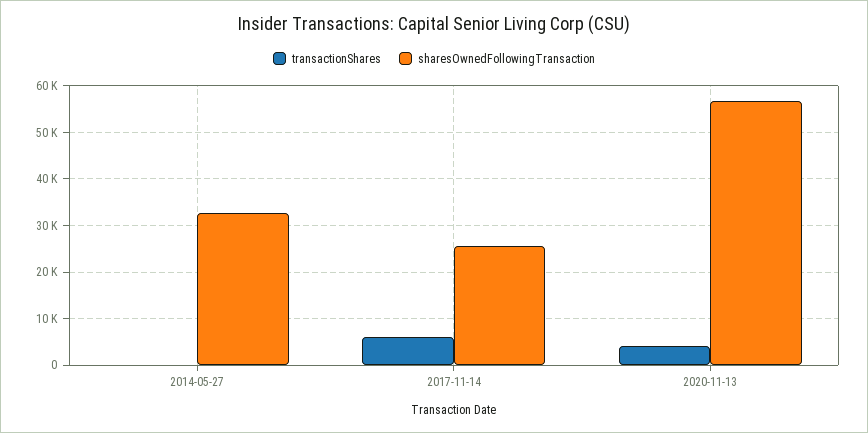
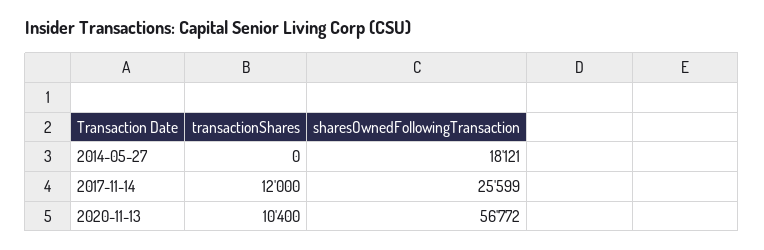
sharesOwnedFollowingTransaction, 2014-05-27: 32000 -> 18121
transactionShares, 2017-11-14: 6000 -> 12000
transactionShares, 2020-11-13: 4000 -> 10400

